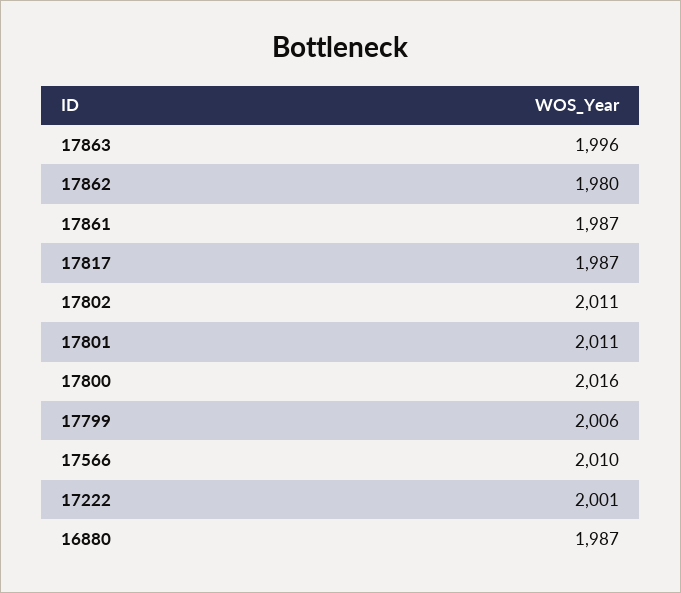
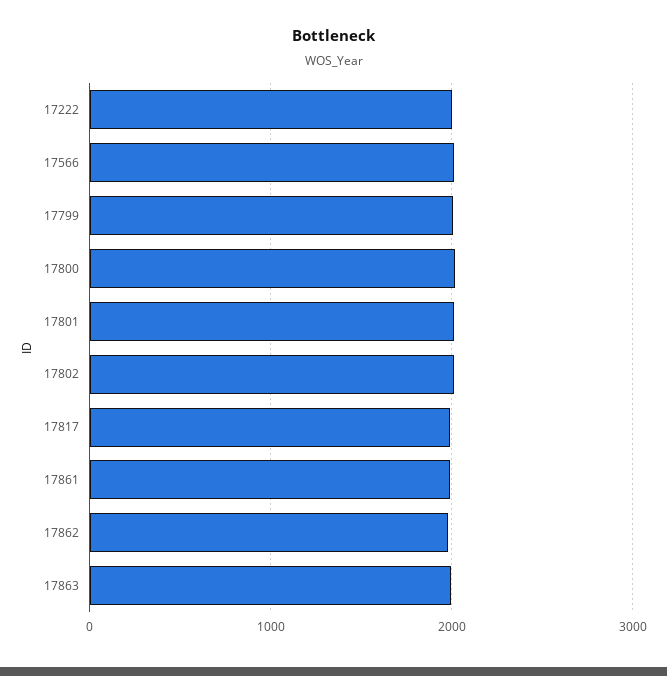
16880: 1987 -> none

